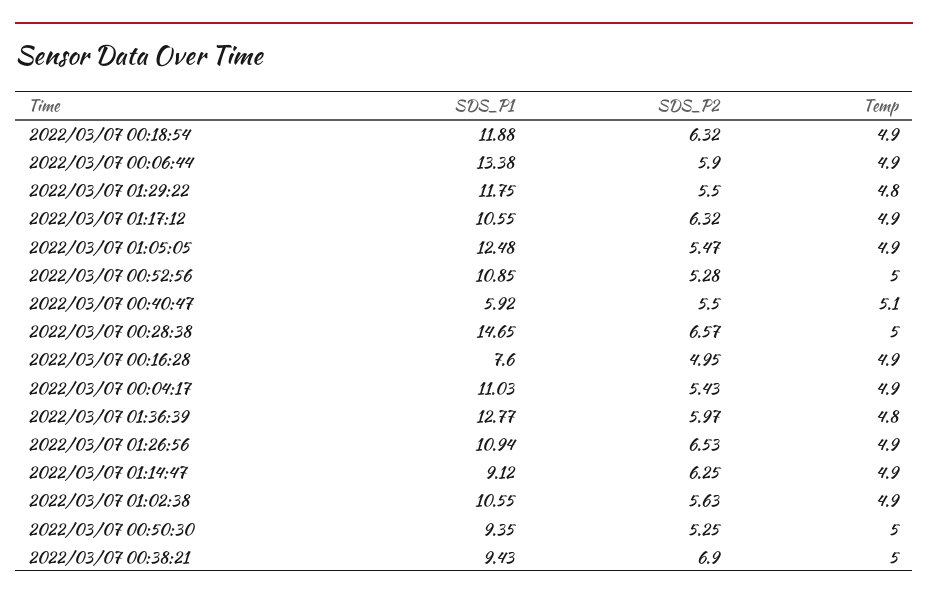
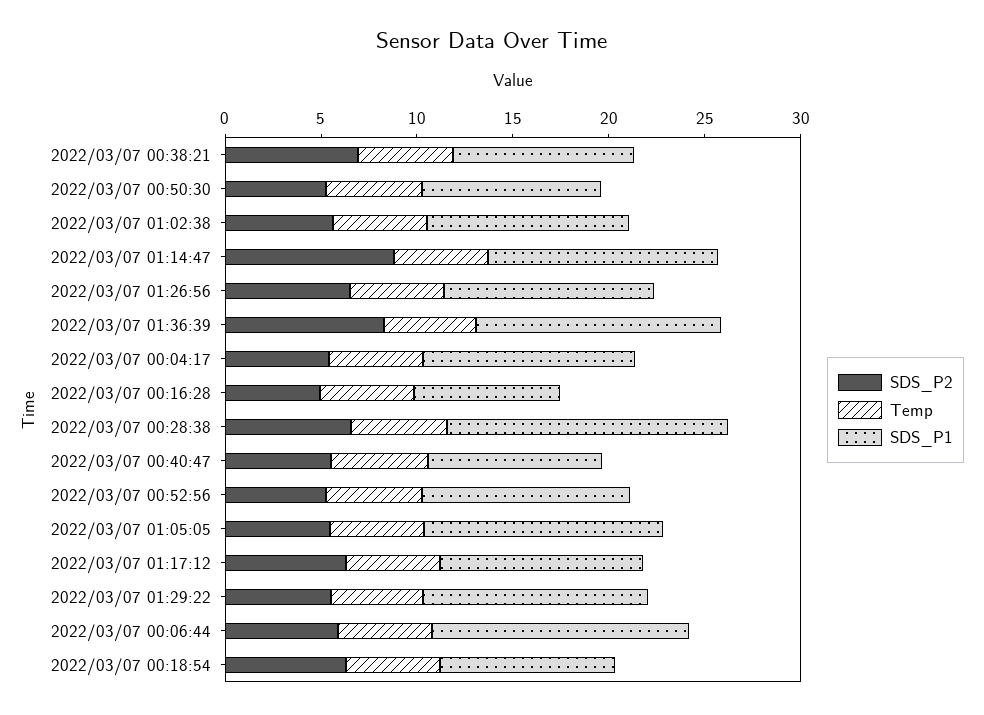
SDS_P1, 2022/03/07 00:18:54: 11.88 -> 9
SDS_P1, 2022/03/07 00:40:47: 5.92 -> 9
SDS_P2, 2022/03/07 01:36:39: 5.97 -> 8
SDS_P1, 2022/03/07 01:14:47: 9.12 -> 12
SDS_P2, 2022/03/07 01:14:47: 6.25 -> 9

